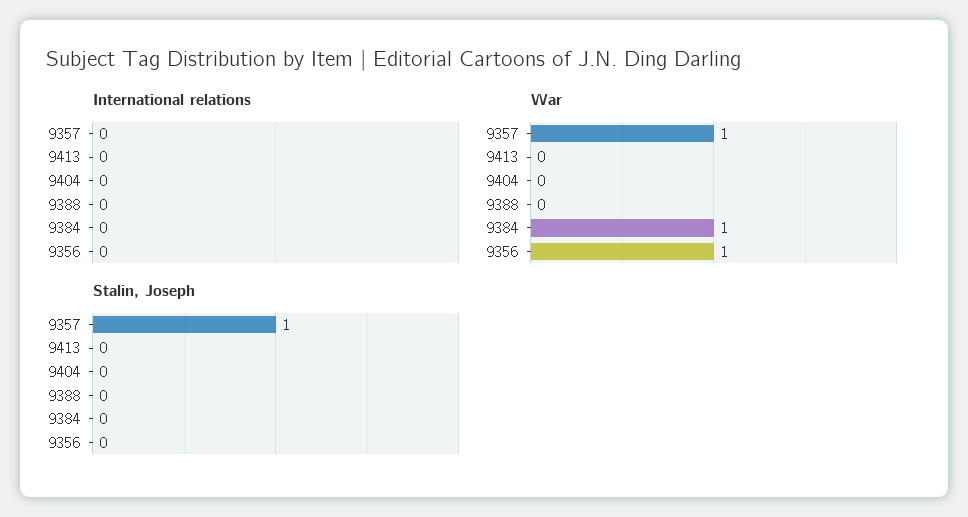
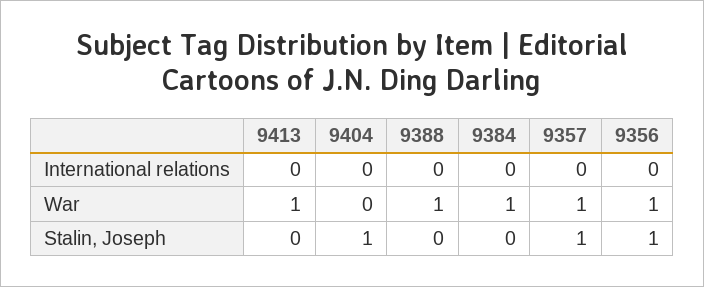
War, 9413: 0 -> 1
War, 9388: 0 -> 1
Stalin, Joseph, 9404: 0 -> 1
Stalin, Joseph, 9356: 0 -> 1

